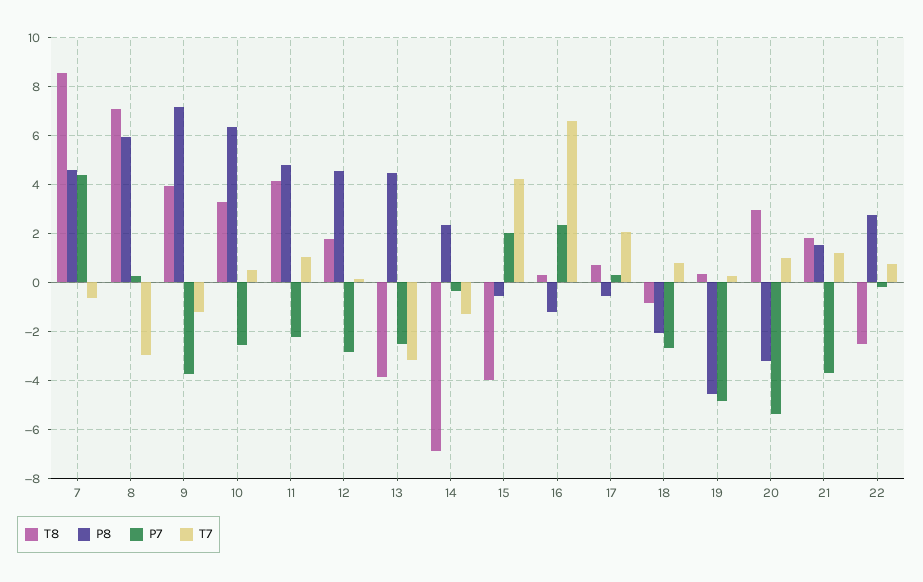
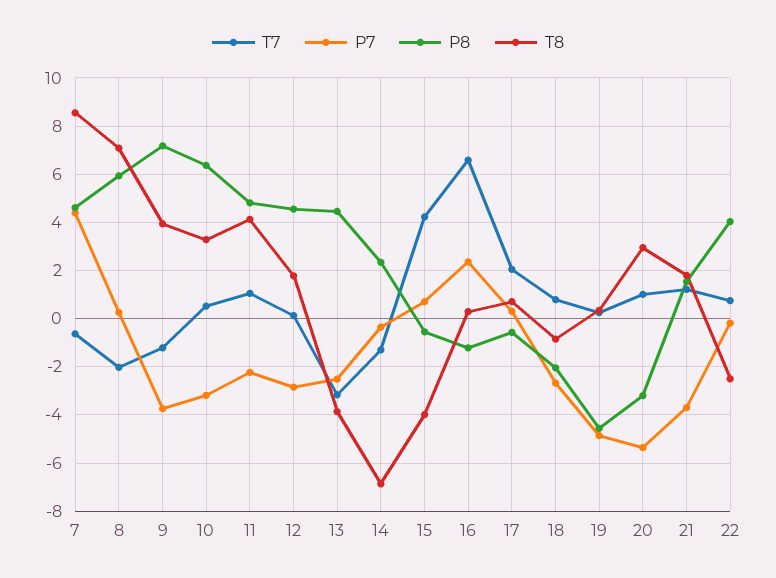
T7, 8: -3 -> -2
P7, 10: -2.5 -> -3.25
P7, 15: 2 -> 0.75
P8, 22: 2.75 -> 4

